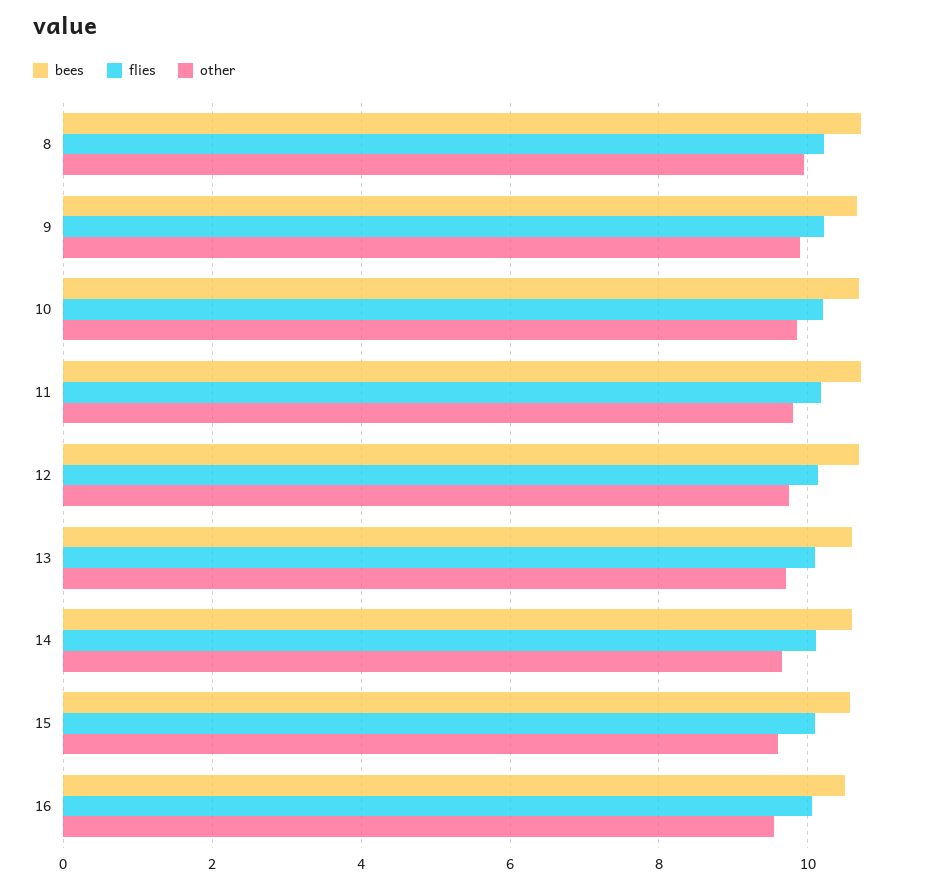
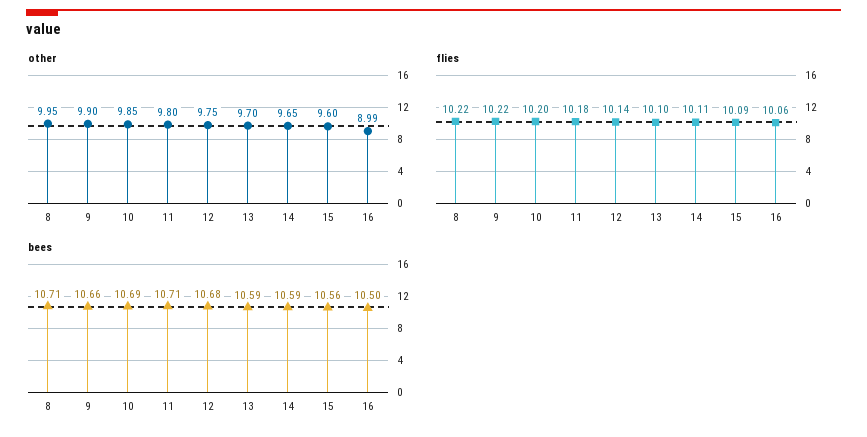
other, 16: 9.6 -> 8.99

